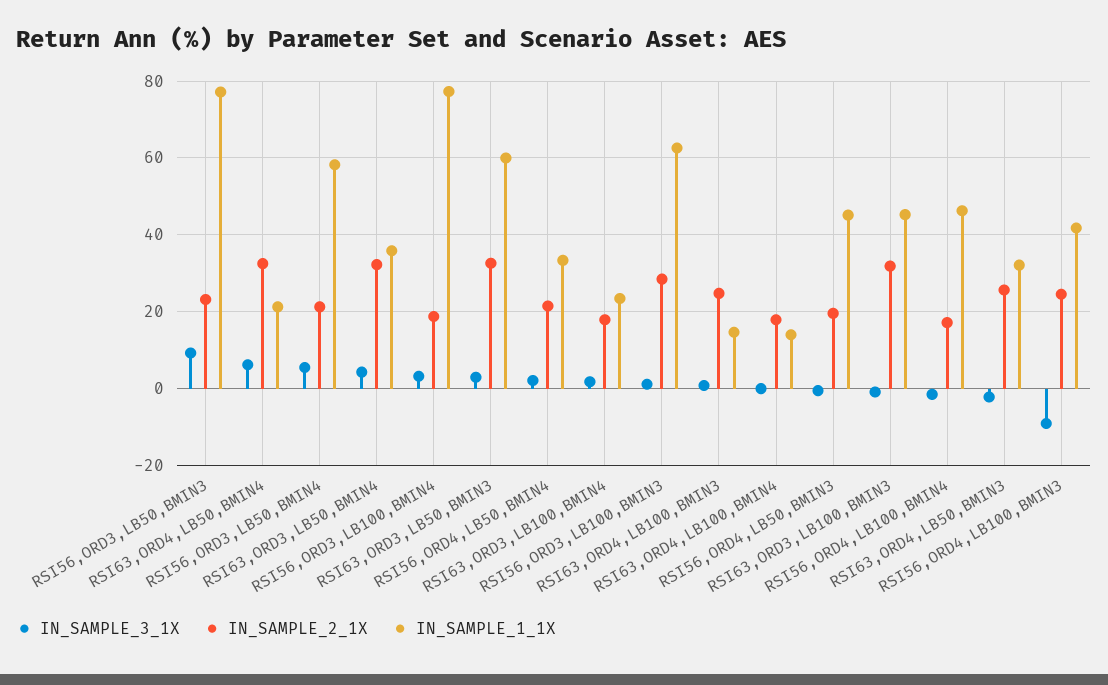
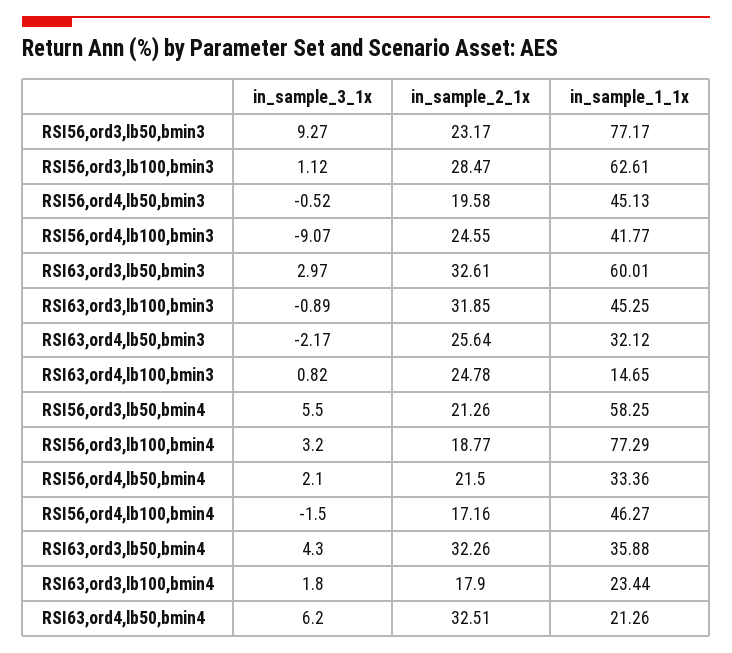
IN_SAMPLE_3_1X, RSI63,ORD4,LB100,BMIN4: 0 -> none
IN_SAMPLE_2_1X, RSI63,ORD4,LB100,BMIN4: 18 -> none
IN_SAMPLE_1_1X, RSI63,ORD4,LB100,BMIN4: 14 -> none

